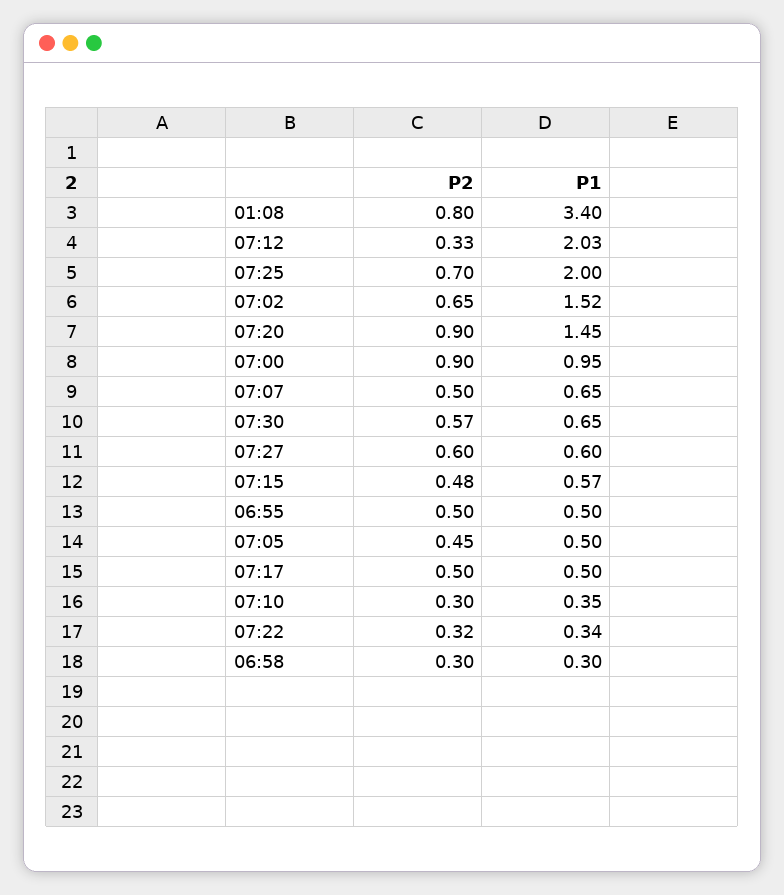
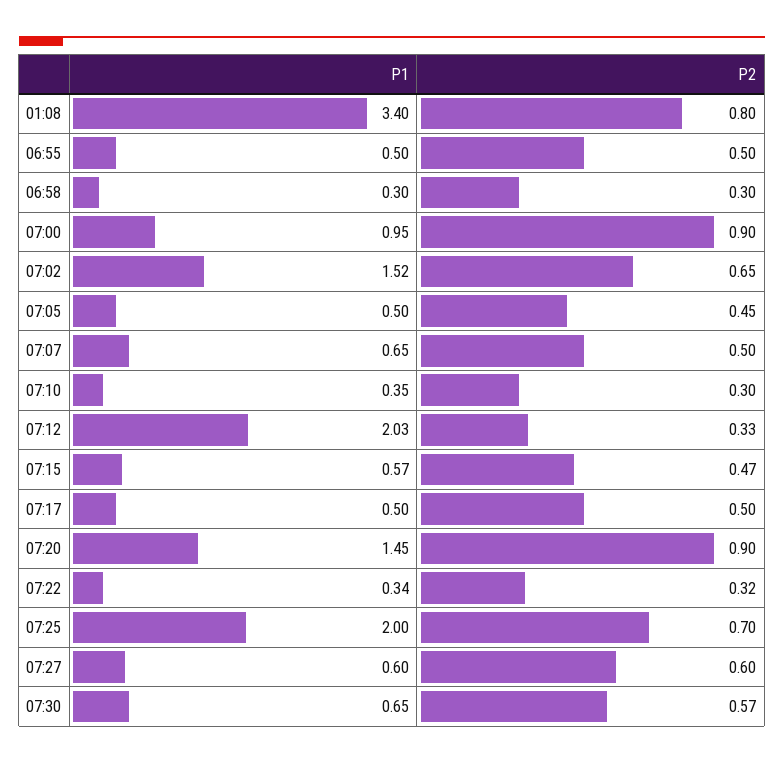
P2, 07:15: 0.48 -> 0.47

